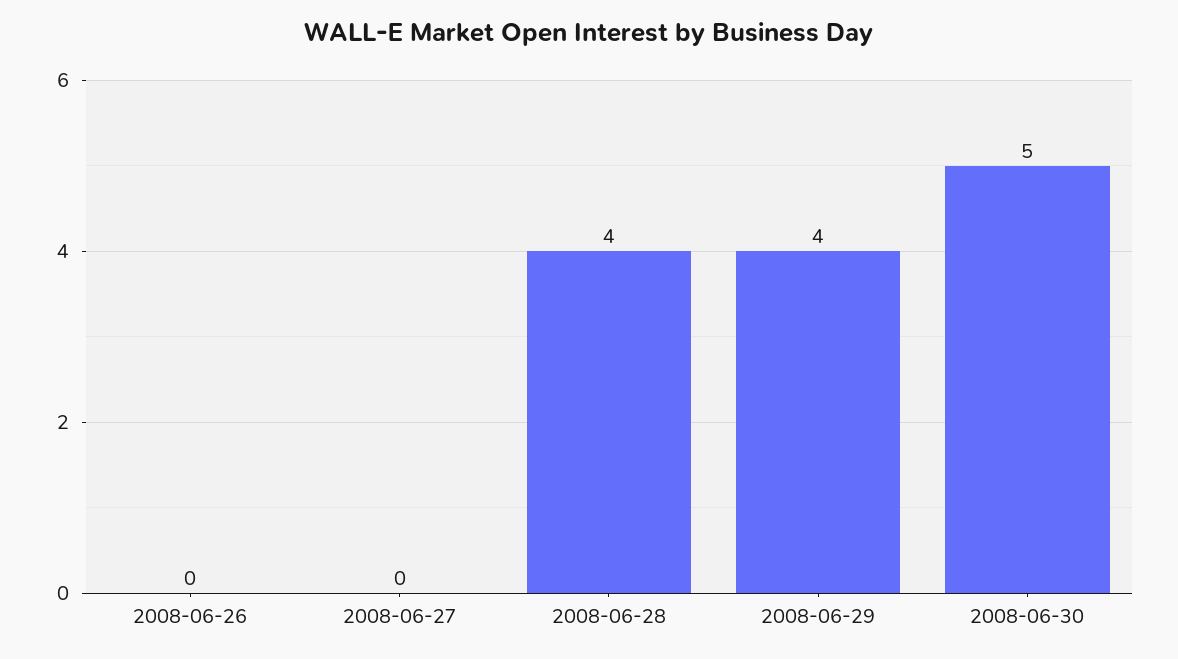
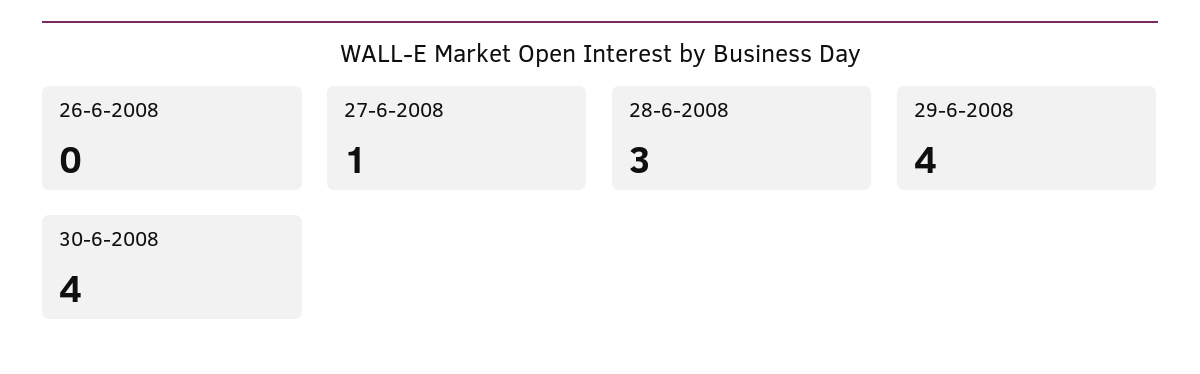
2008-06-27: 0 -> 1
2008-06-28: 4 -> 3
2008-06-30: 5 -> 4

